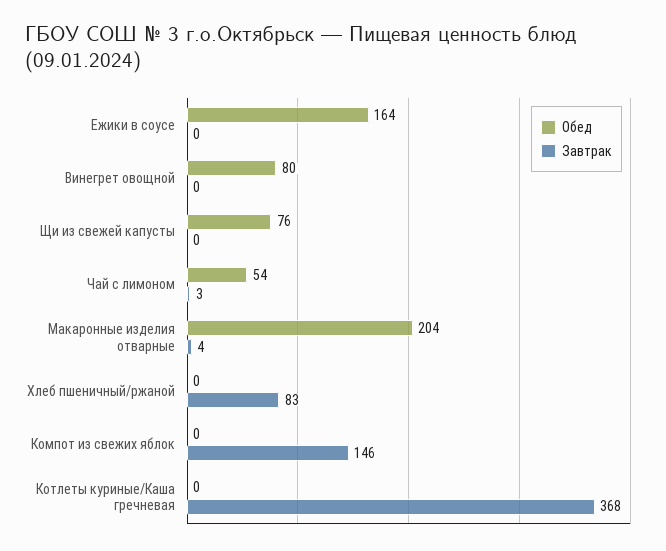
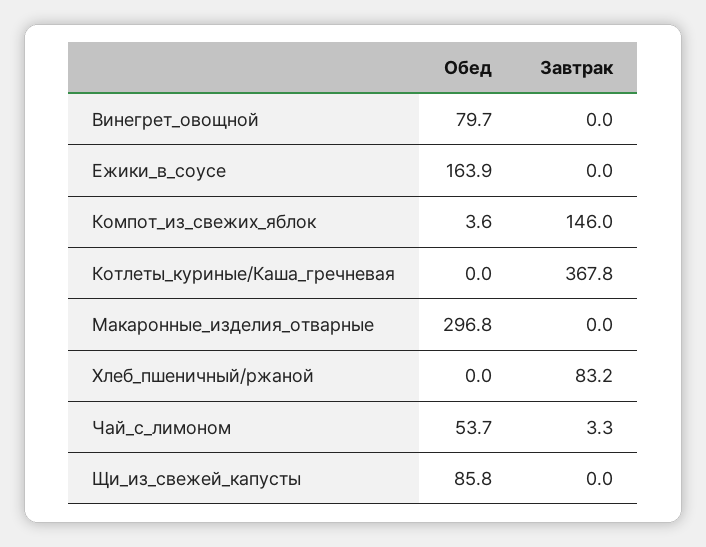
Обед, Щи из свежей капусты: 76 -> 85.8
Обед, Макаронные изделия отварные: 204 -> 296.8
Завтрак, Макаронные изделия отварные: 4 -> 0
Обед, Компот из свежих яблок: 0 -> 3.6

